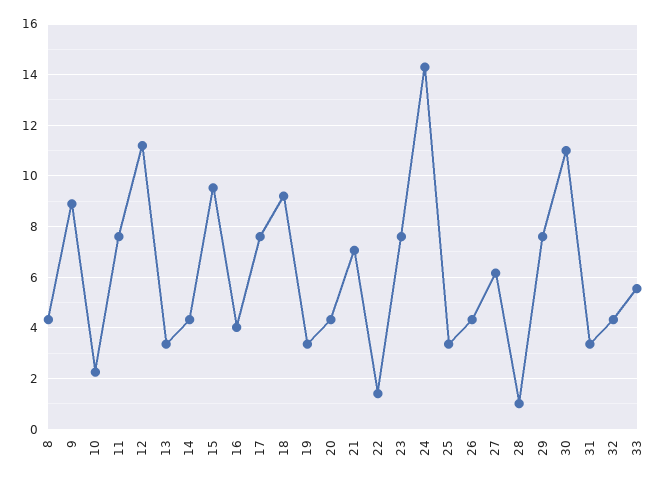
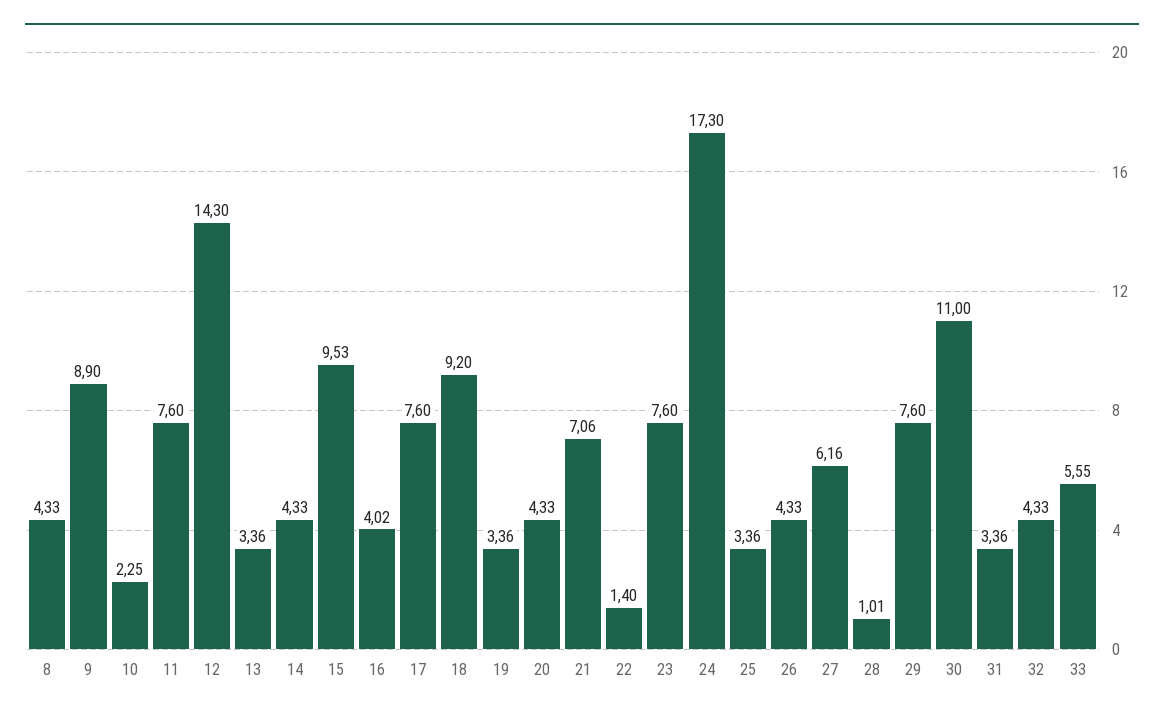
12: 11.25 -> 14.3
24: 14.25 -> 17.3

